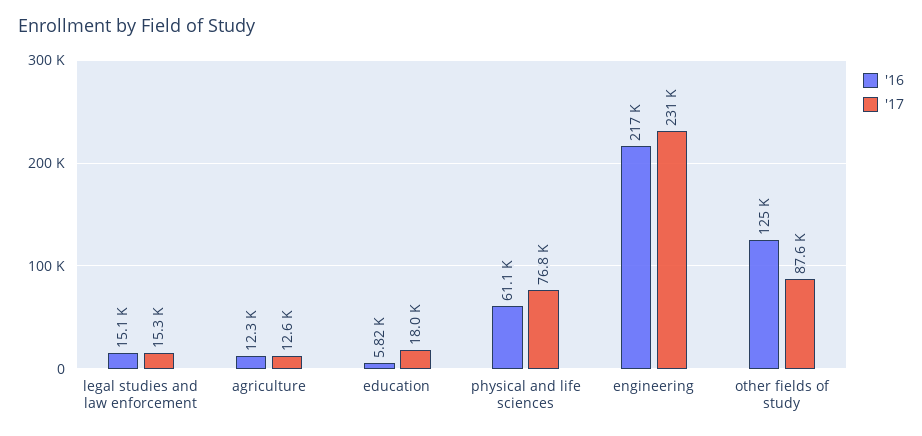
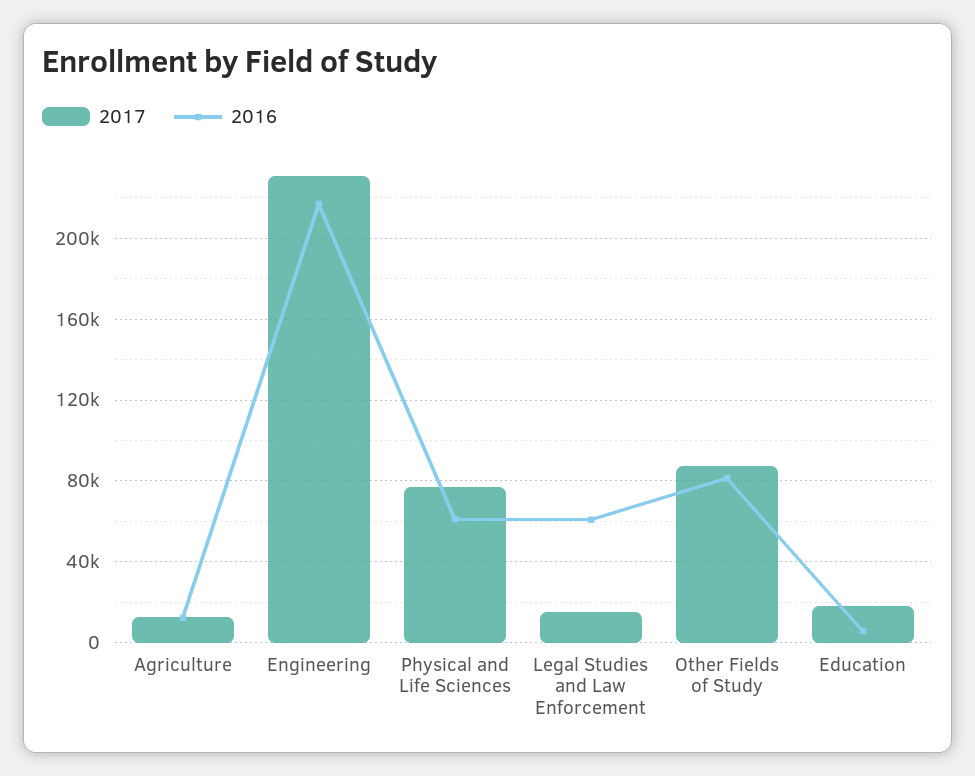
'16, legal studies and law enforcement: 15100 -> 60000
'16, other fields of study: 125000 -> 80000

